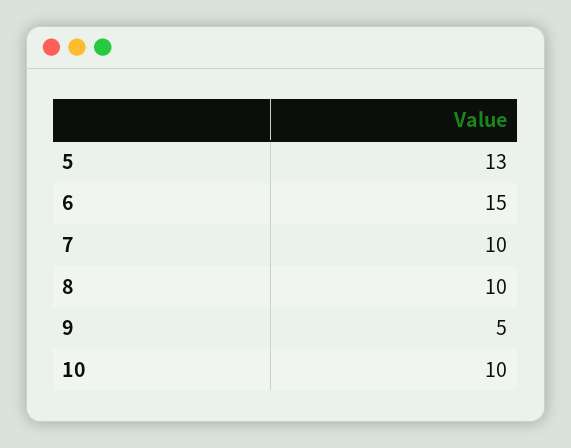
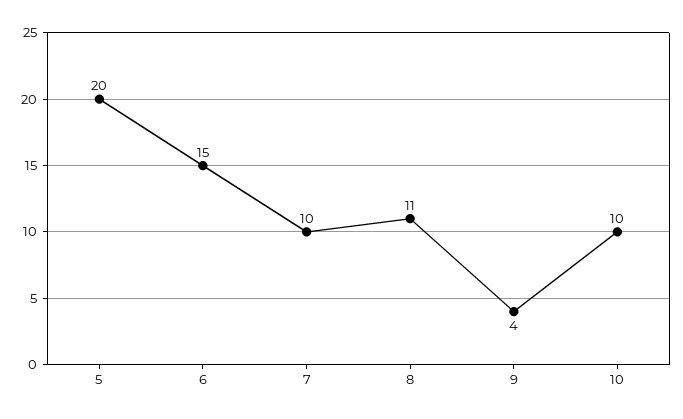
5: 13 -> 20
8: 10 -> 11
9: 5 -> 4

